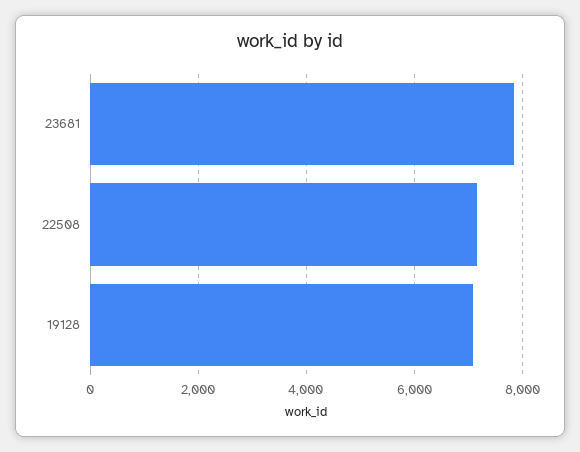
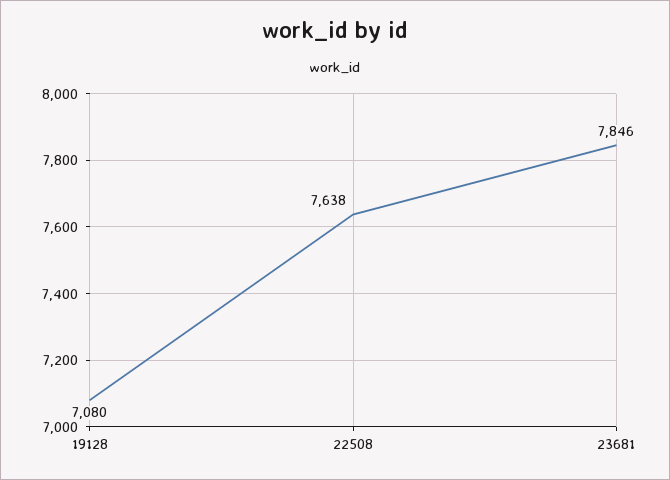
22508: 7200 -> 7638

